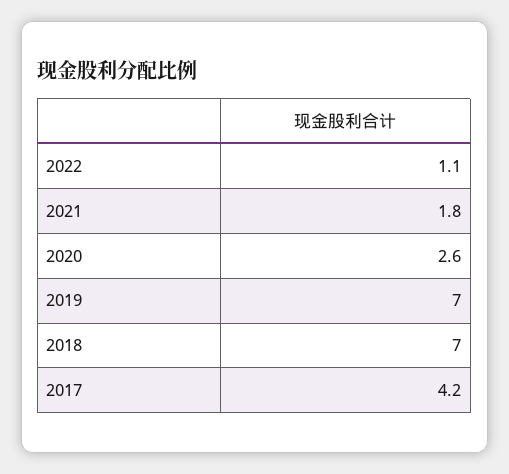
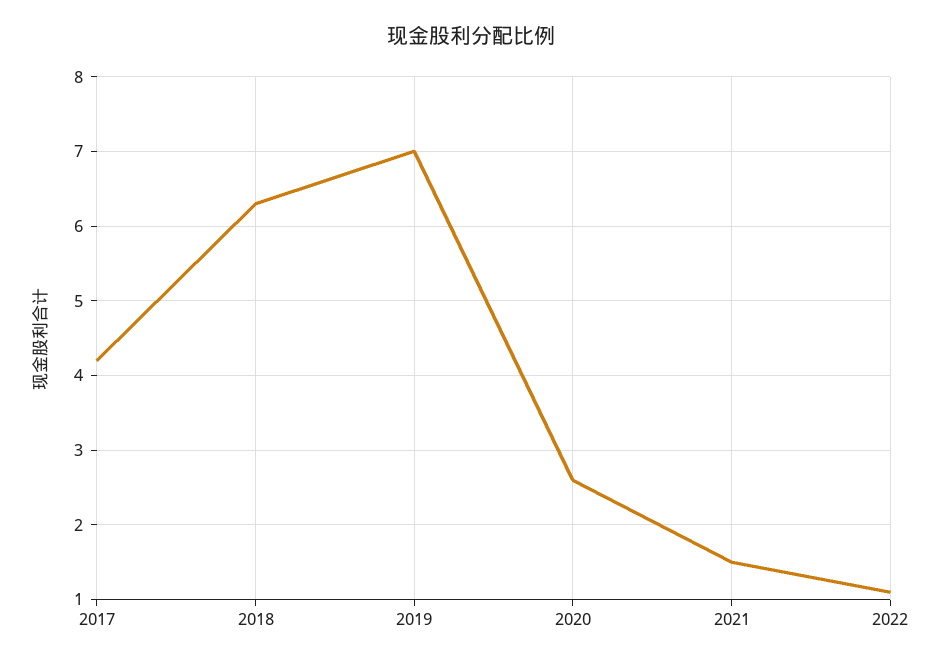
2021: 1.8 -> 1.5
2018: 7 -> 6.3

